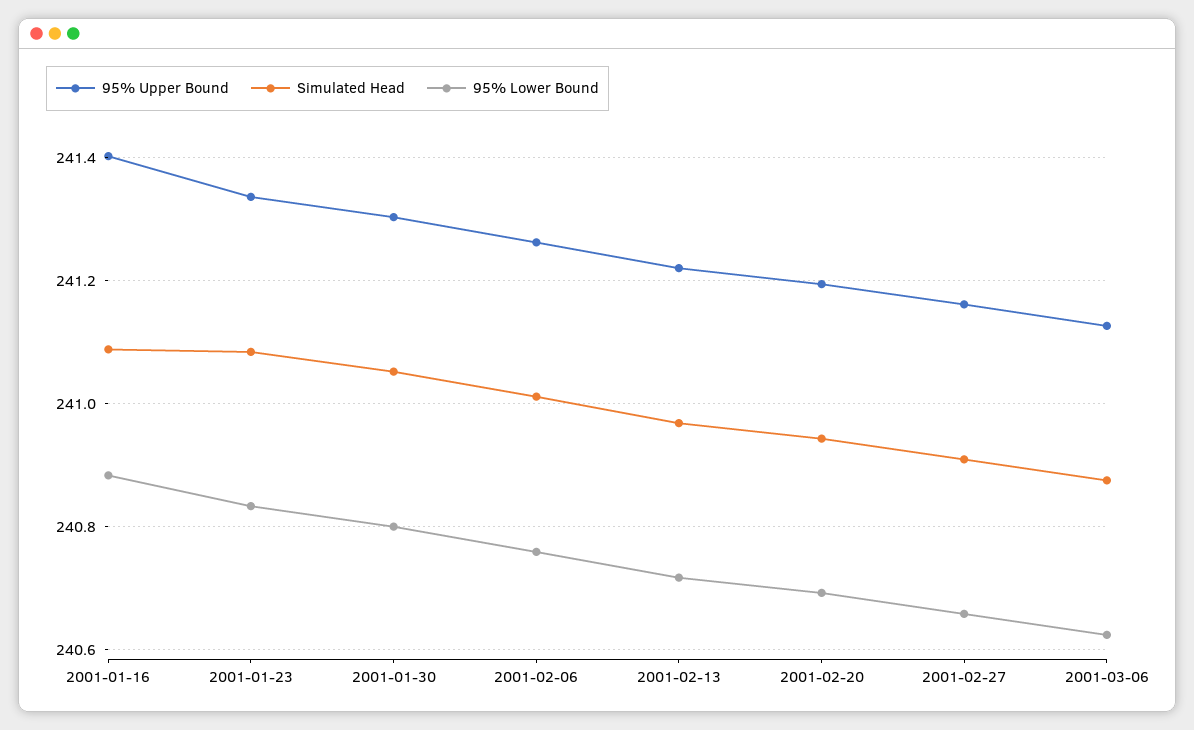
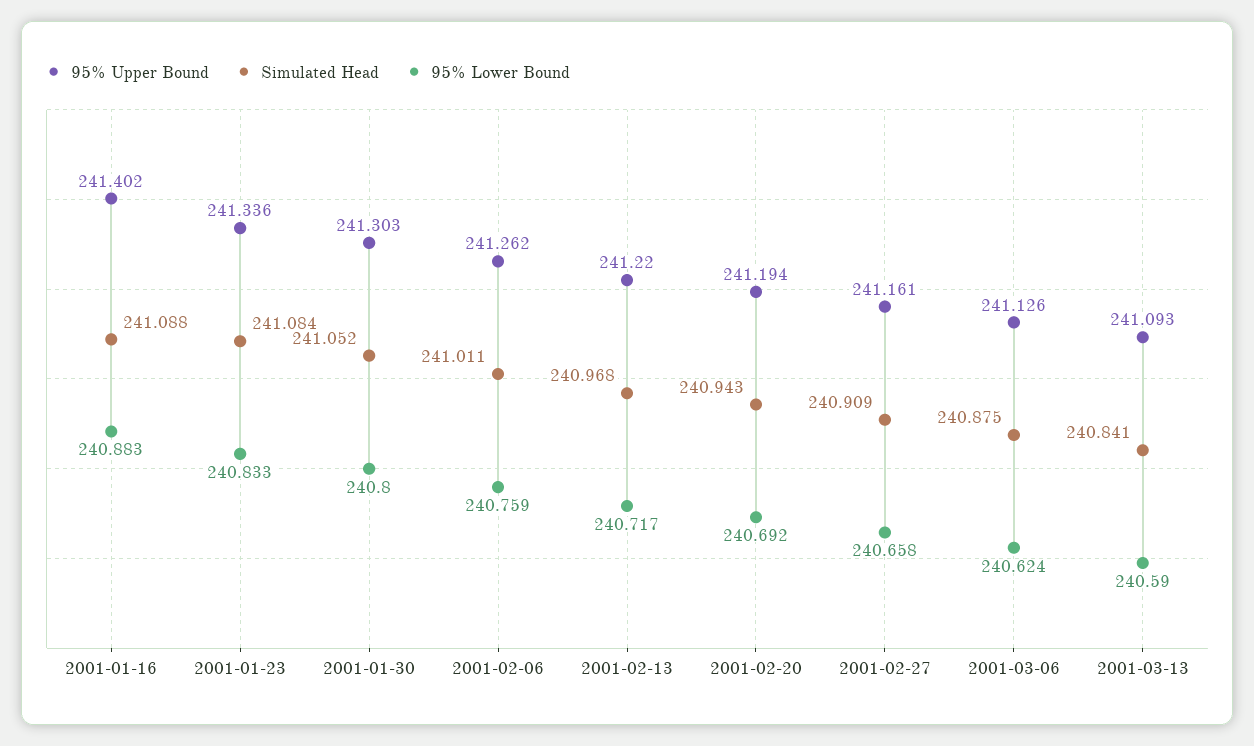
95% Upper Bound, 2001-03-13: none -> 241.093
Simulated Head, 2001-03-13: none -> 240.841
95% Lower Bound, 2001-03-13: none -> 240.59

